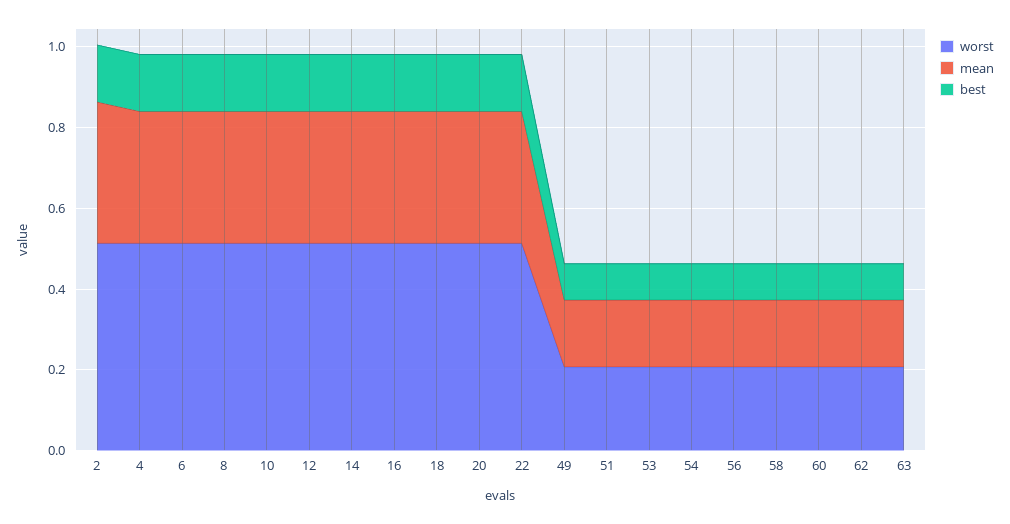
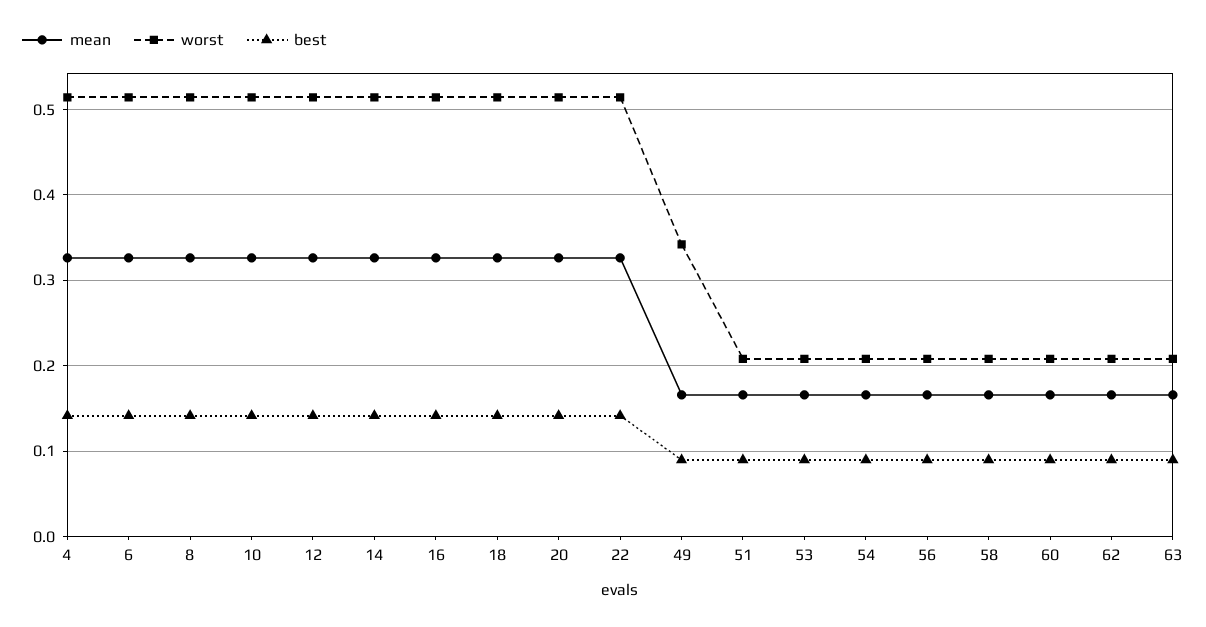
worst, 2: 0.5 -> none
mean, 2: 0.35 -> none
best, 2: 0.15 -> none
worst, 49: 0.2 -> 0.34

